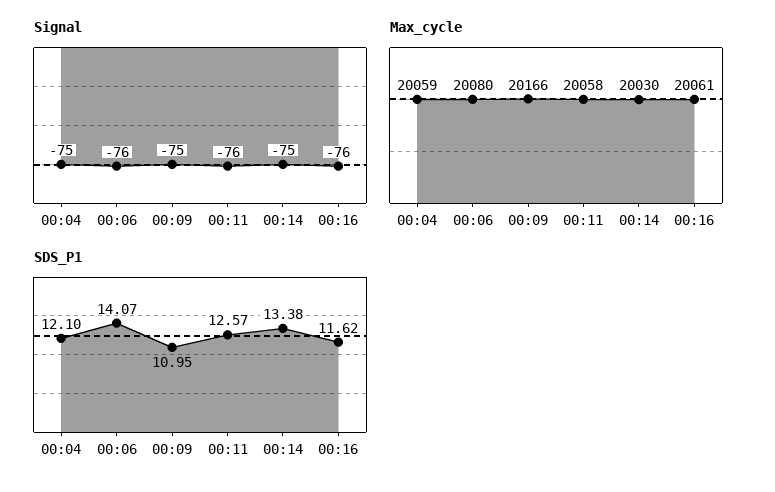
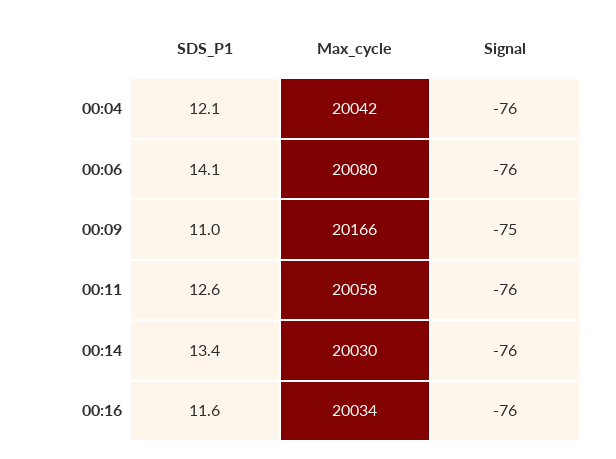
Signal, 00:04: -75 -> -76
Signal, 00:14: -75 -> -76
Max_cycle, 00:04: 20059 -> 20042
Max_cycle, 00:16: 20061 -> 20034

